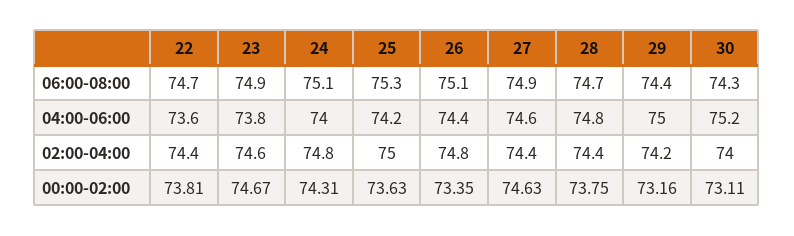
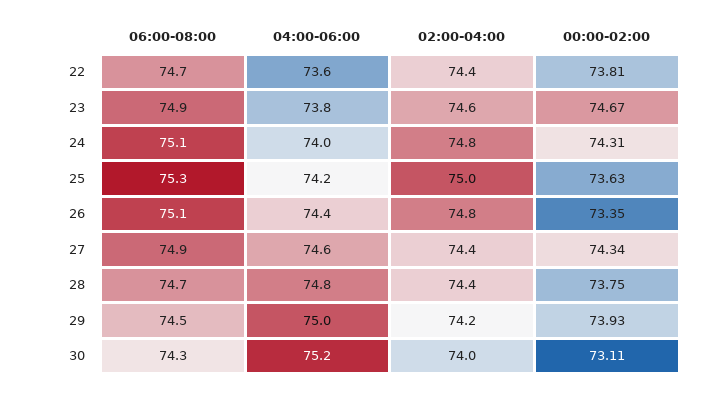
29, 06:00-08:00: 74.4 -> 74.5
27, 00:00-02:00: 74.63 -> 74.34
29, 00:00-02:00: 73.16 -> 73.93

